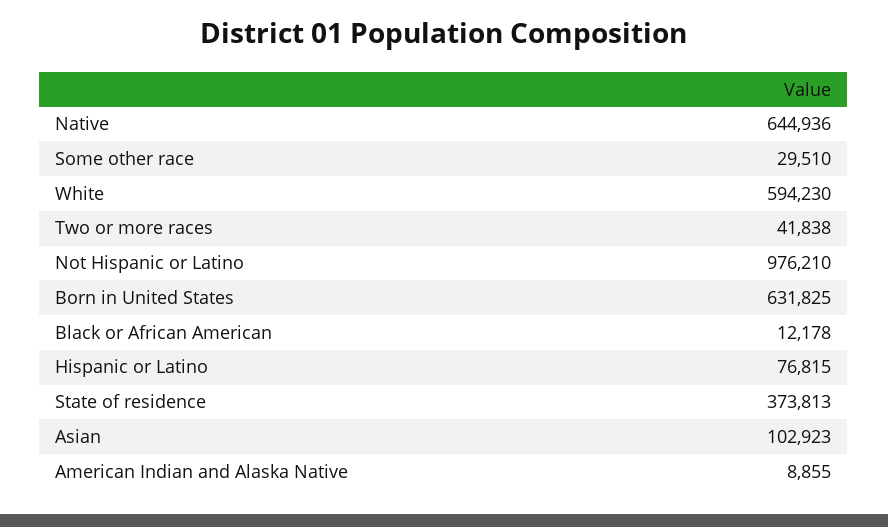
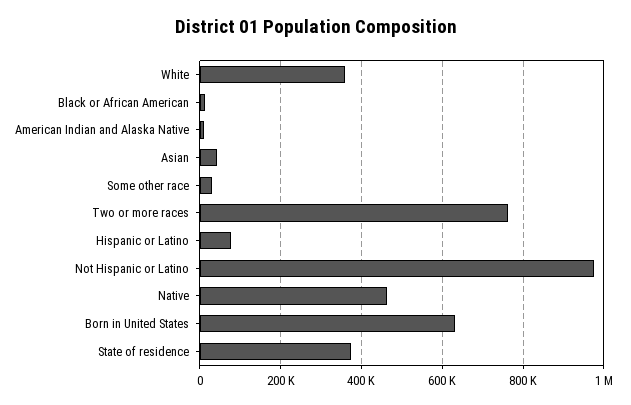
Native: 644936 -> 460000
White: 594230 -> 360000
Two or more races: 41838 -> 760000
Asian: 102923 -> 40000

